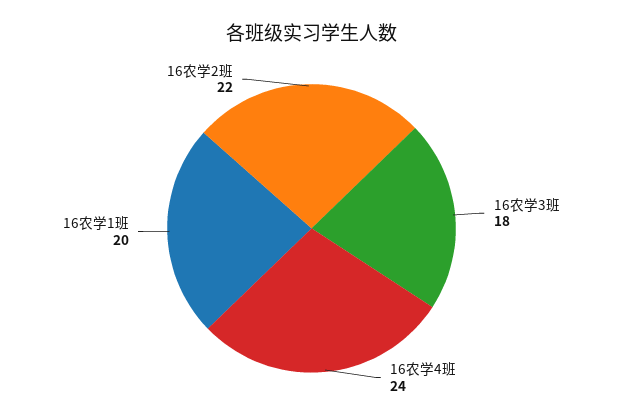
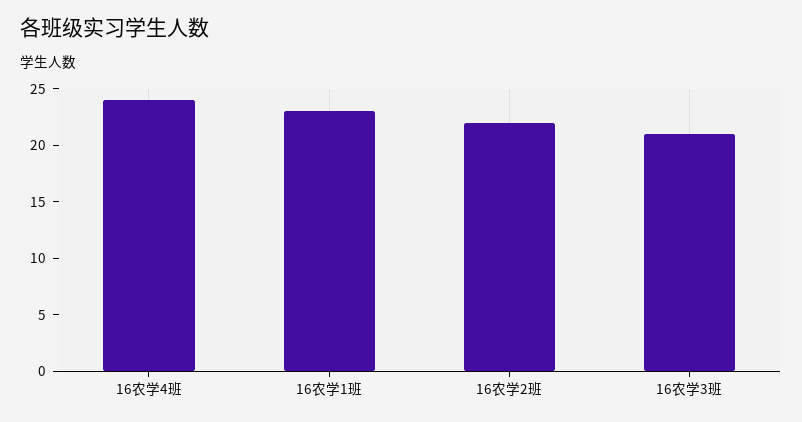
16农学3班: 18 -> 21
16农学1班: 20 -> 23

